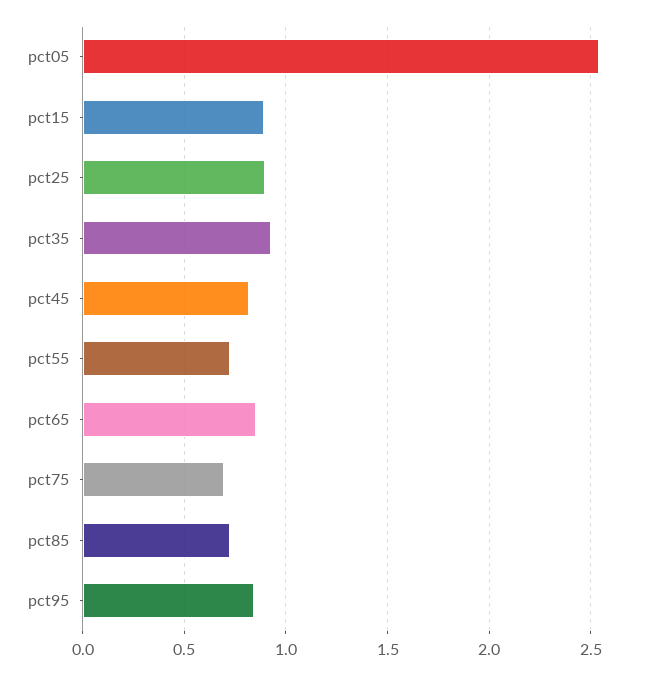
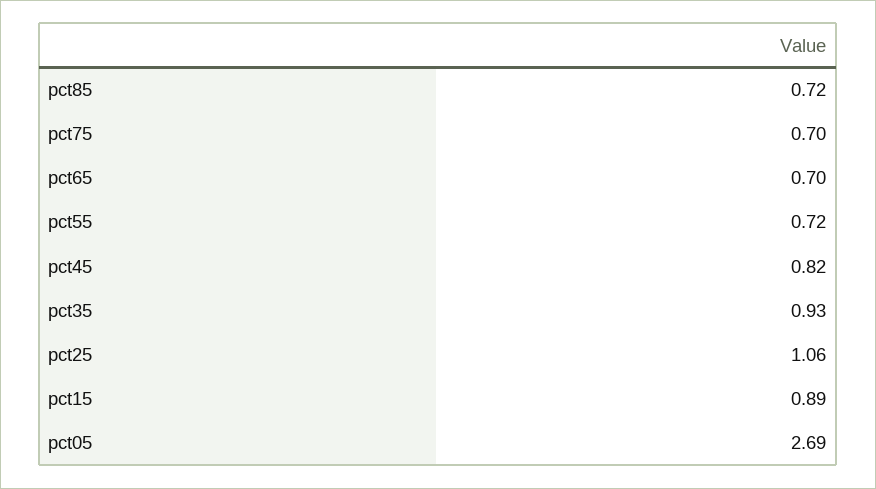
pct05: 2.55 -> 2.69
pct25: 0.9 -> 1.06
pct65: 0.85 -> 0.7
pct95: 0.85 -> none

